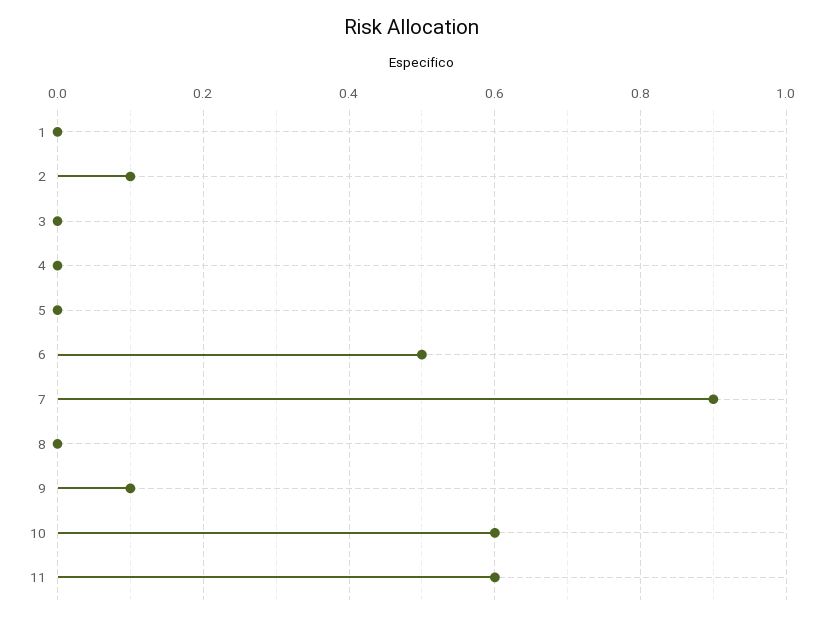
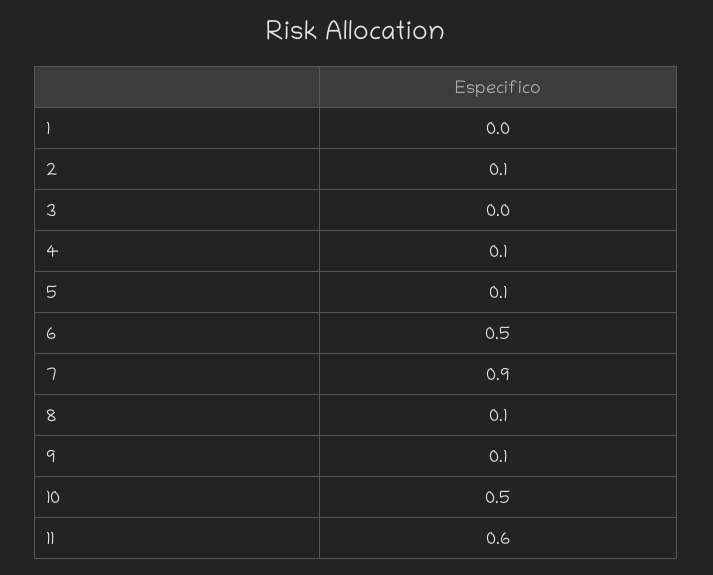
4: 0 -> 0.1
5: 0 -> 0.1
8: 0 -> 0.1
10: 0.6 -> 0.5

